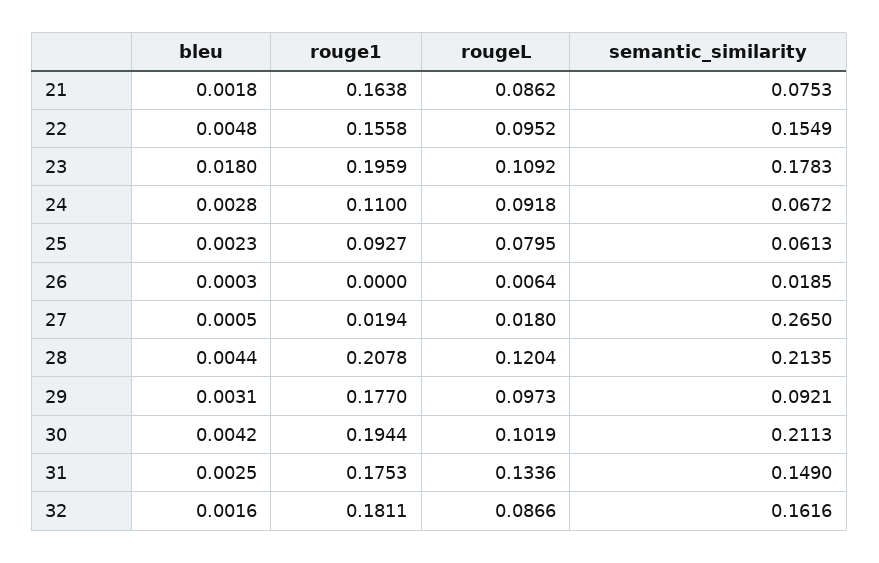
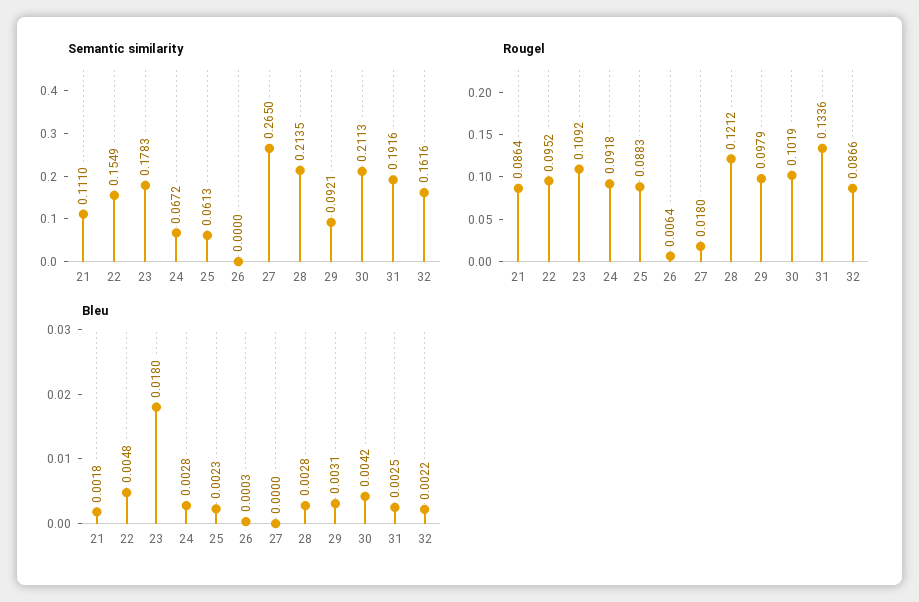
rouge1, 21: 0.1638 -> none
rougeL, 21: 0.0862 -> 0.0864
semantic_similarity, 21: 0.0753 -> 0.111
rouge1, 22: 0.1558 -> none
rouge1, 23: 0.1959 -> none
rouge1, 24: 0.11 -> none
rouge1, 25: 0.0927 -> none
rougeL, 25: 0.0795 -> 0.0883
rouge1, 26: 0 -> none
semantic_similarity, 26: 0.0185 -> 0
bleu, 27: 0.0005 -> 0
rouge1, 27: 0.0194 -> none
bleu, 28: 0.0044 -> 0.0028
rouge1, 28: 0.2078 -> none
rougeL, 28: 0.1204 -> 0.1212
rouge1, 29: 0.177 -> none
rougeL, 29: 0.0973 -> 0.0979
rouge1, 30: 0.1944 -> none
rouge1, 31: 0.1753 -> none
semantic_similarity, 31: 0.149 -> 0.1916
bleu, 32: 0.0016 -> 0.0022
rouge1, 32: 0.1811 -> none

